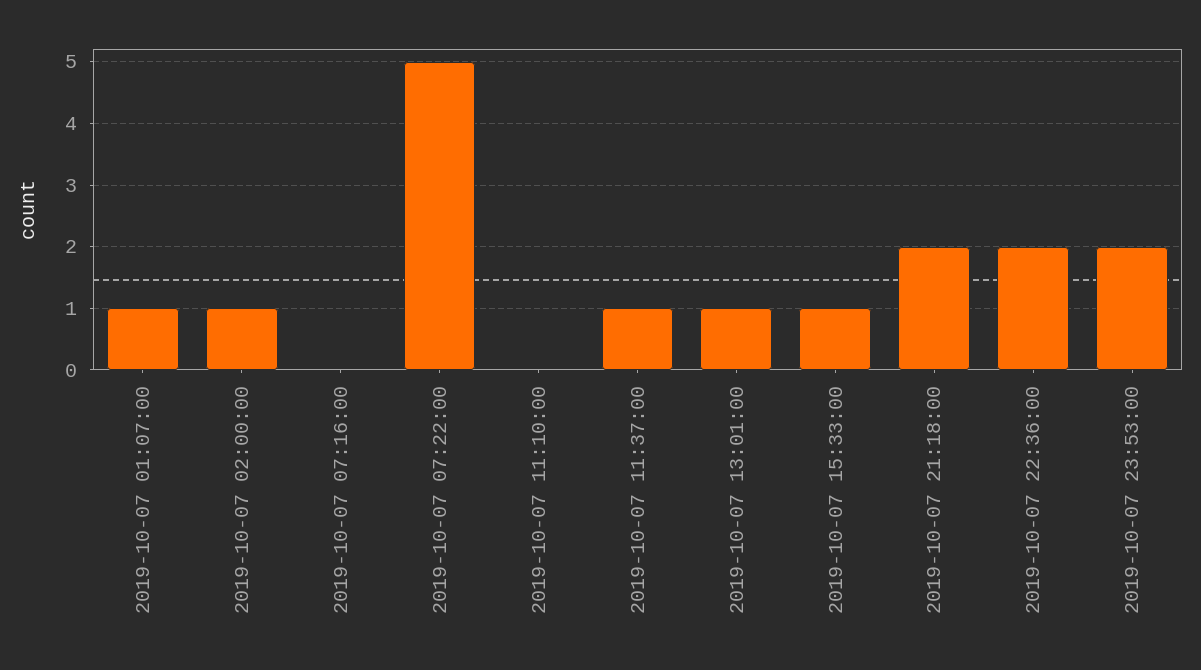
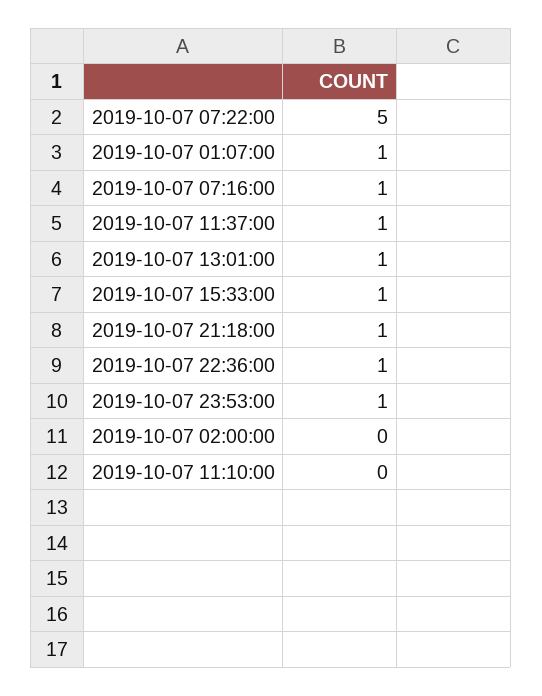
2019-10-07 02:00:00: 1 -> 0
2019-10-07 07:16:00: 0 -> 1
2019-10-07 21:18:00: 2 -> 1
2019-10-07 22:36:00: 2 -> 1
2019-10-07 23:53:00: 2 -> 1

